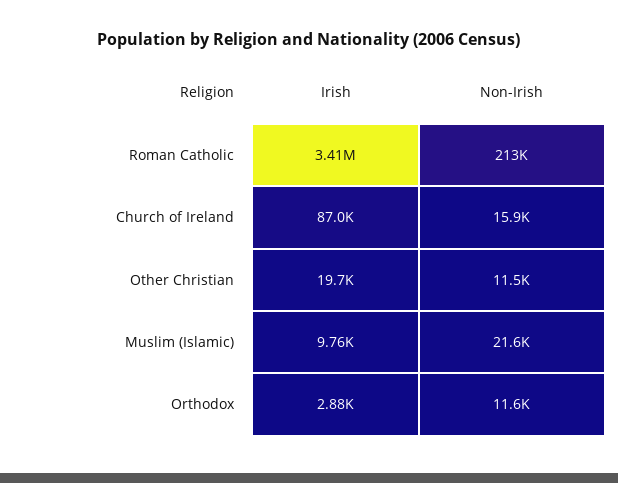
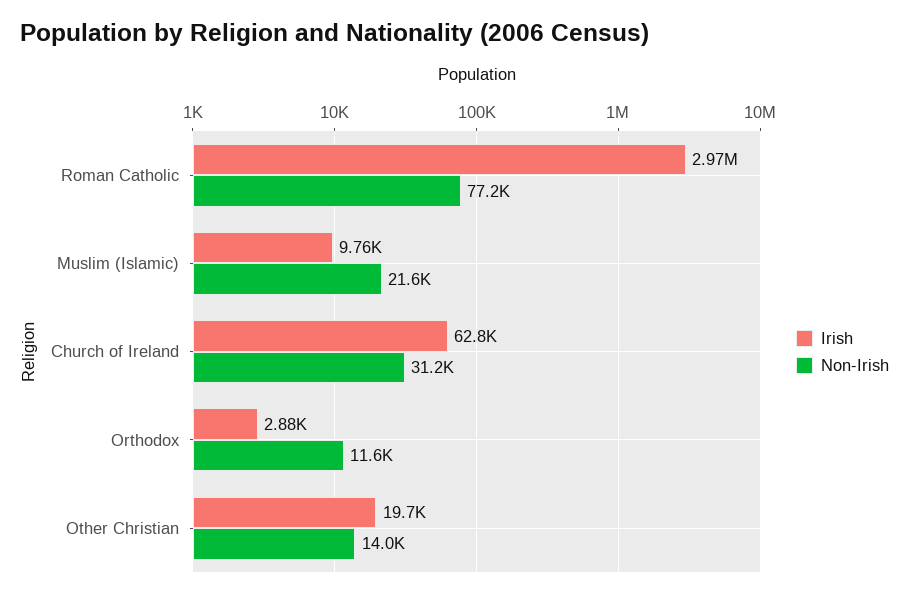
Irish, Roman Catholic: 3410000 -> 2970000
Non-Irish, Roman Catholic: 213000 -> 77200
Irish, Church of Ireland: 87000 -> 62800
Non-Irish, Church of Ireland: 15900 -> 31200
Non-Irish, Other Christian: 11500 -> 14000

